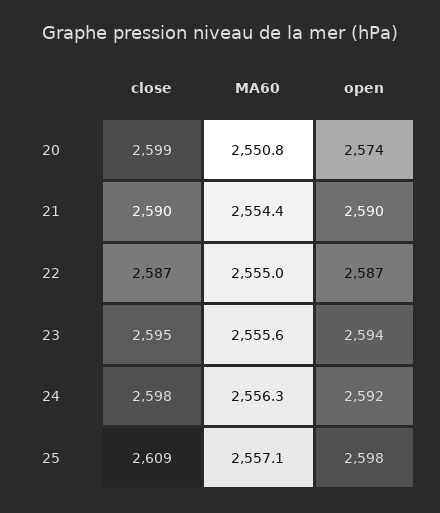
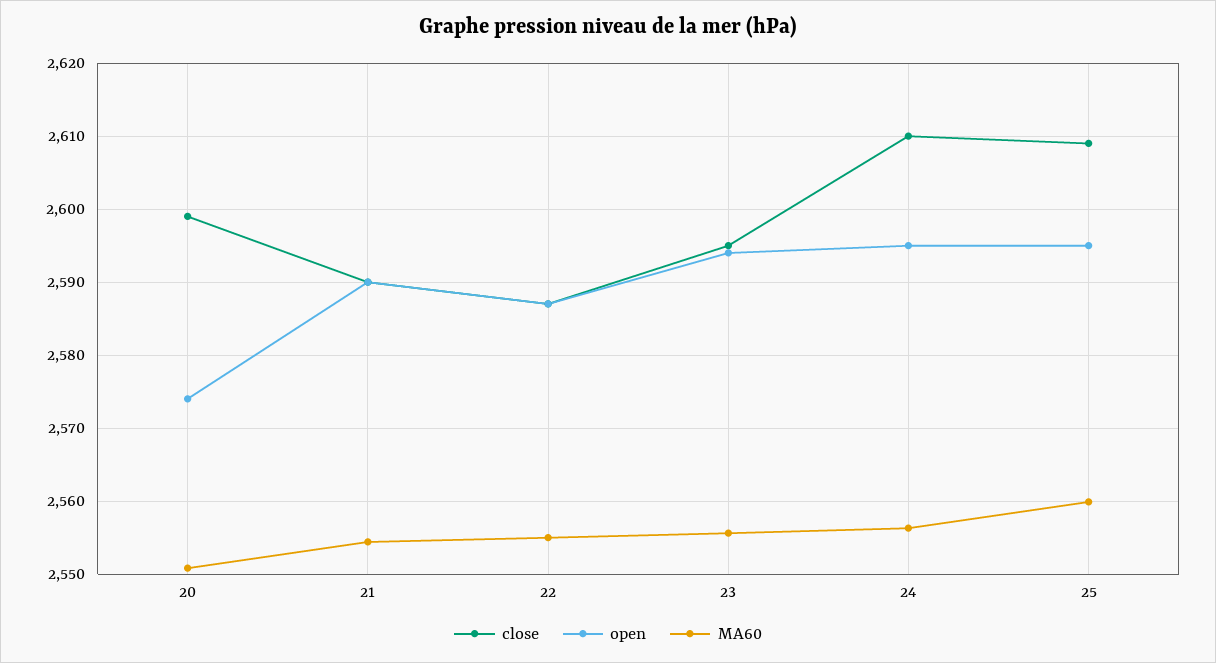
close, 24: 2598 -> 2610
open, 24: 2592 -> 2595
MA60, 25: 2557.1 -> 2560
open, 25: 2598 -> 2595

